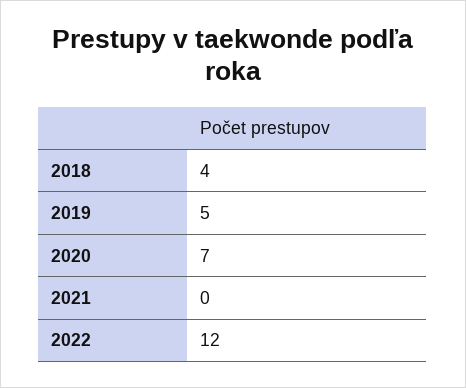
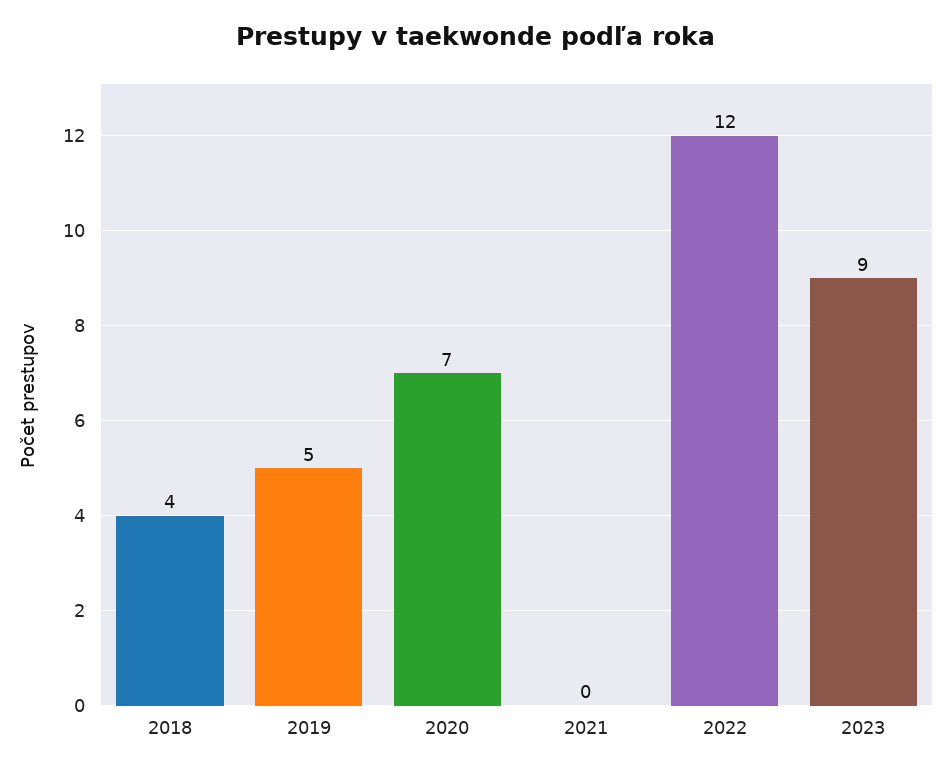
2023: none -> 9

